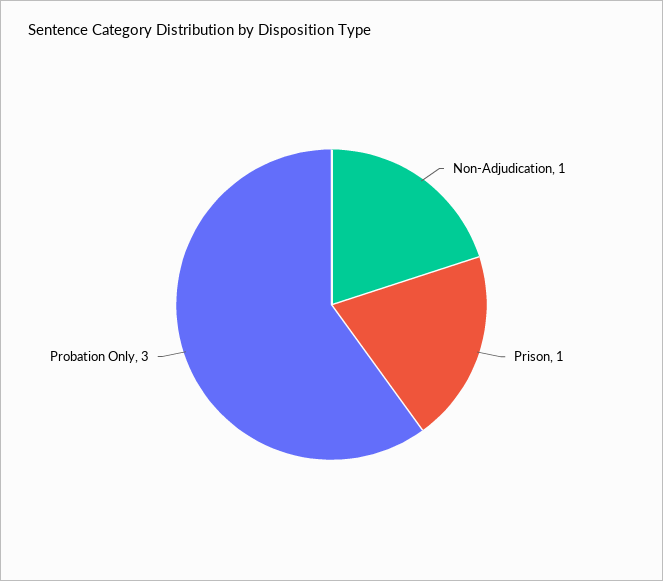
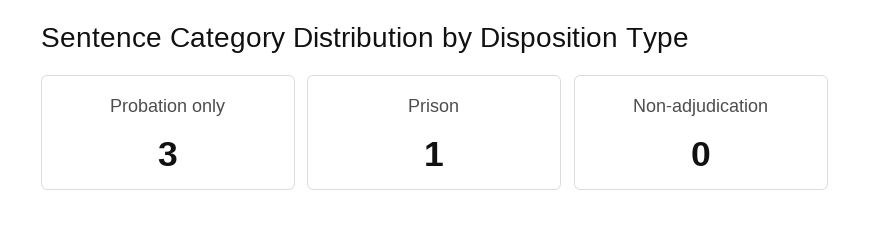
Non-Adjudication: 1 -> 0

